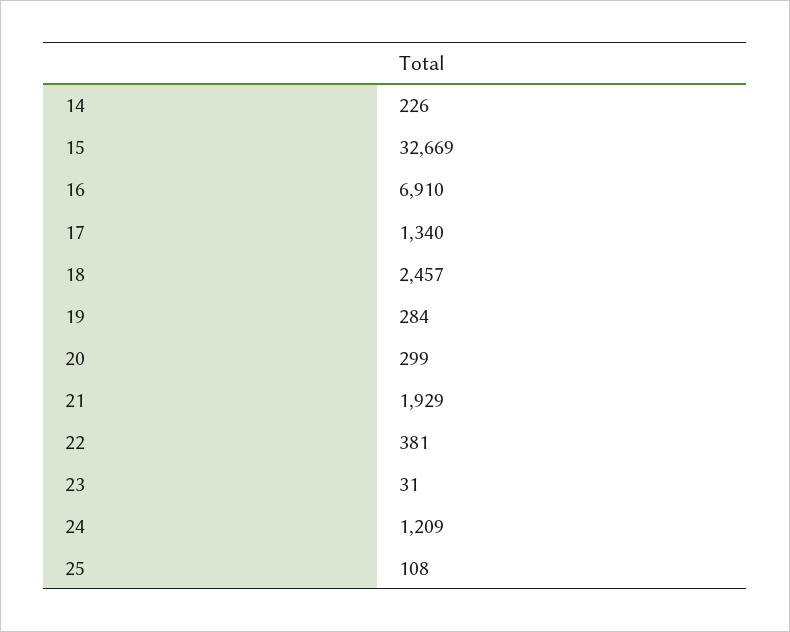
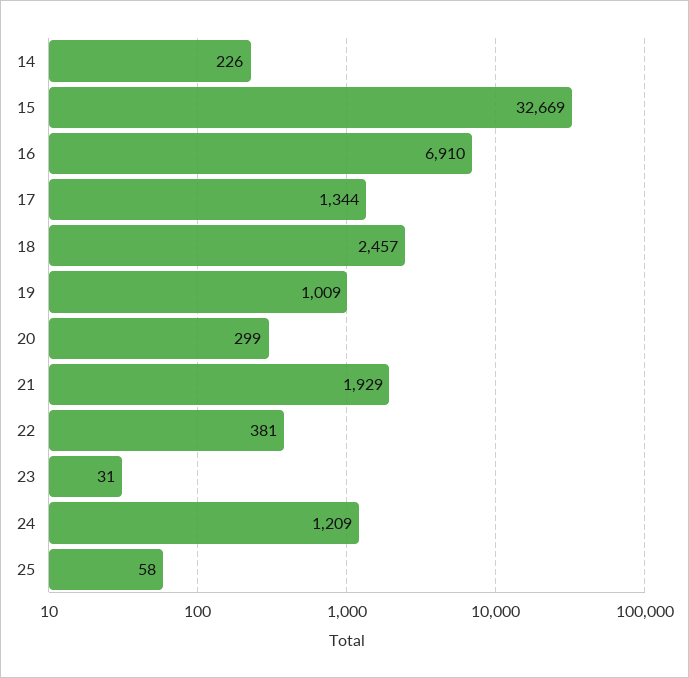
17: 1340 -> 1344
19: 284 -> 1009
25: 108 -> 58

